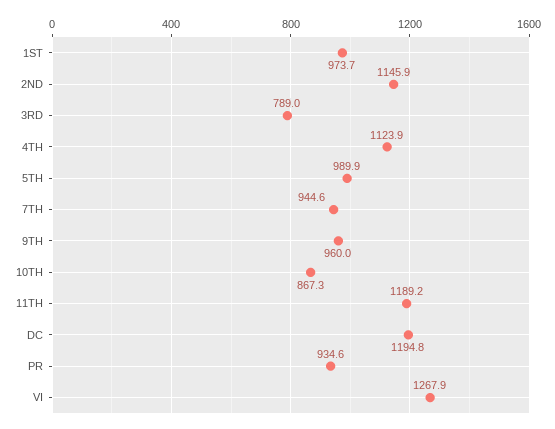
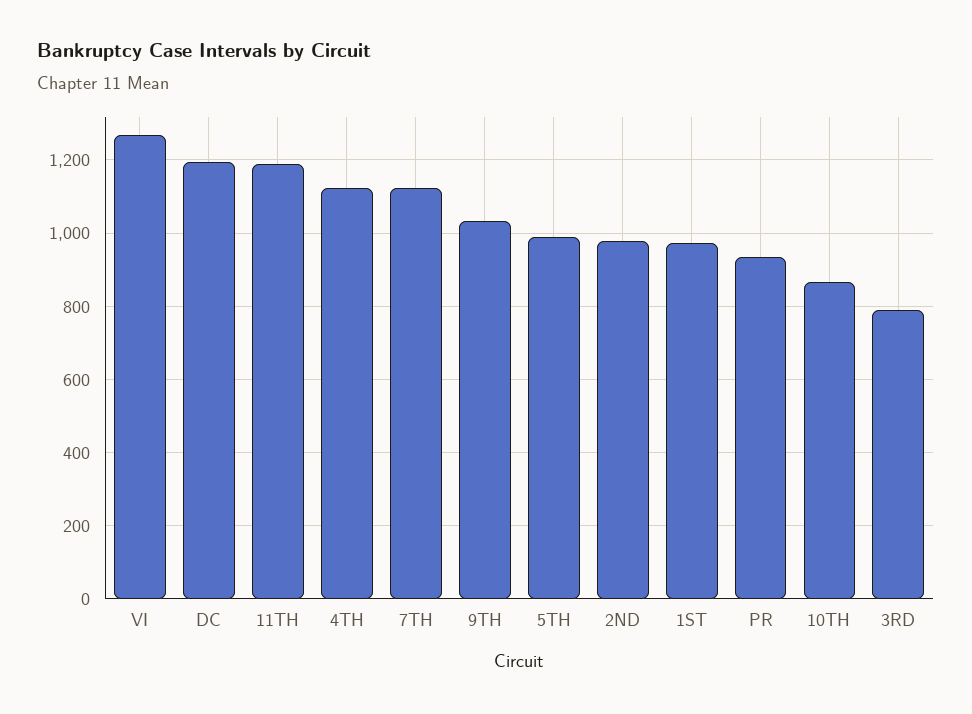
2ND: 1145.9 -> 980
7TH: 944.6 -> 1120
9TH: 960 -> 1040

